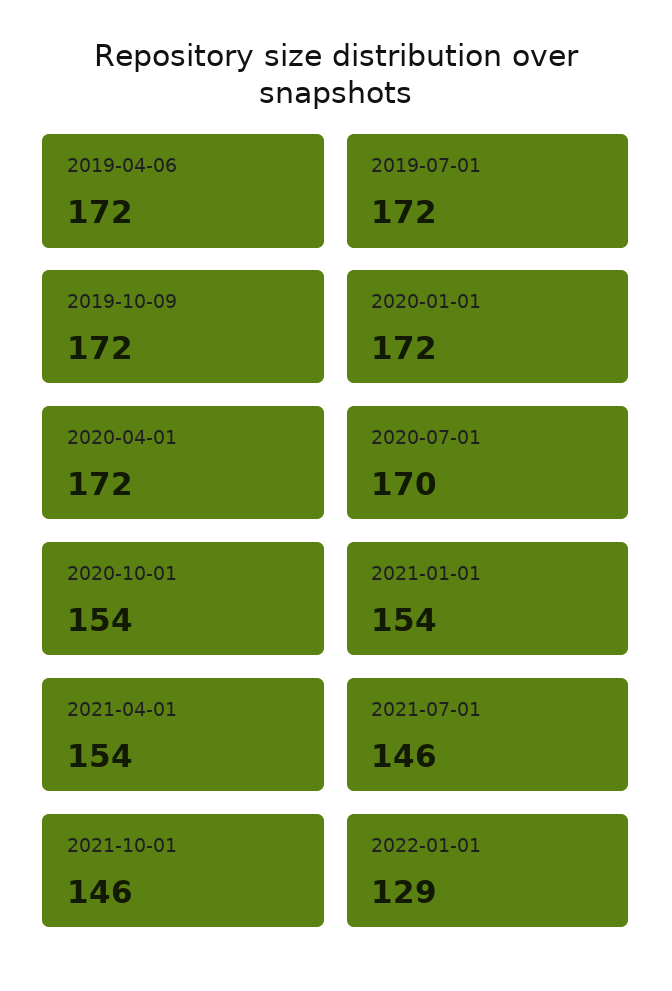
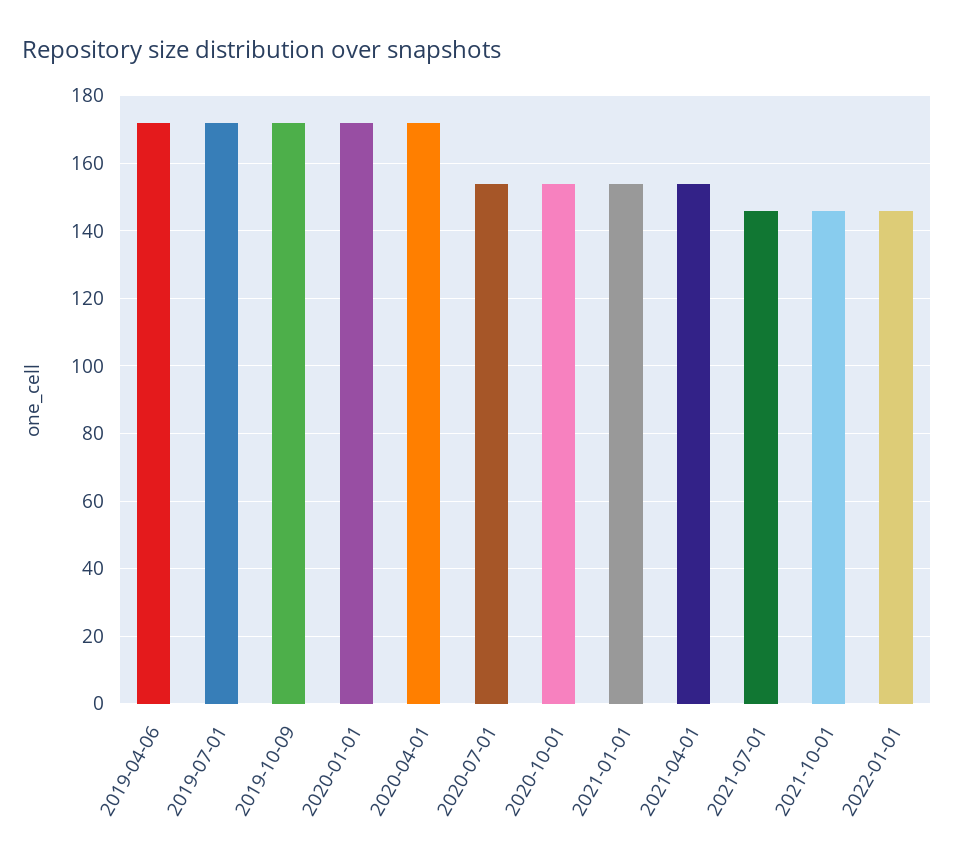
2020-07-01: 170 -> 155
2022-01-01: 129 -> 145

